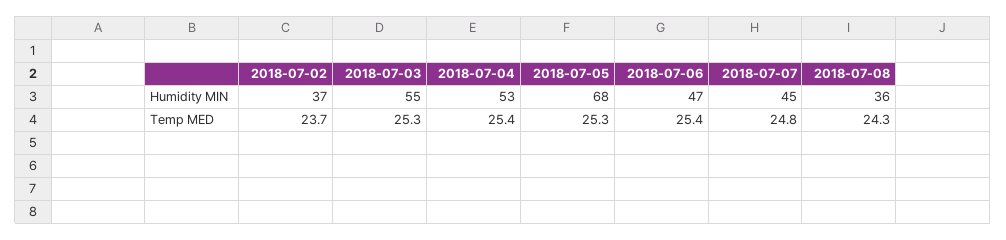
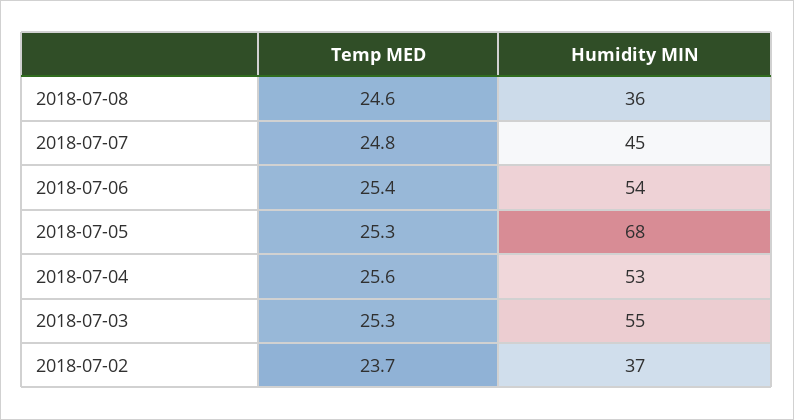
2018-07-06, Humidity MIN: 47 -> 54
2018-07-04, Temp MED: 25.4 -> 25.6
2018-07-08, Temp MED: 24.3 -> 24.6

